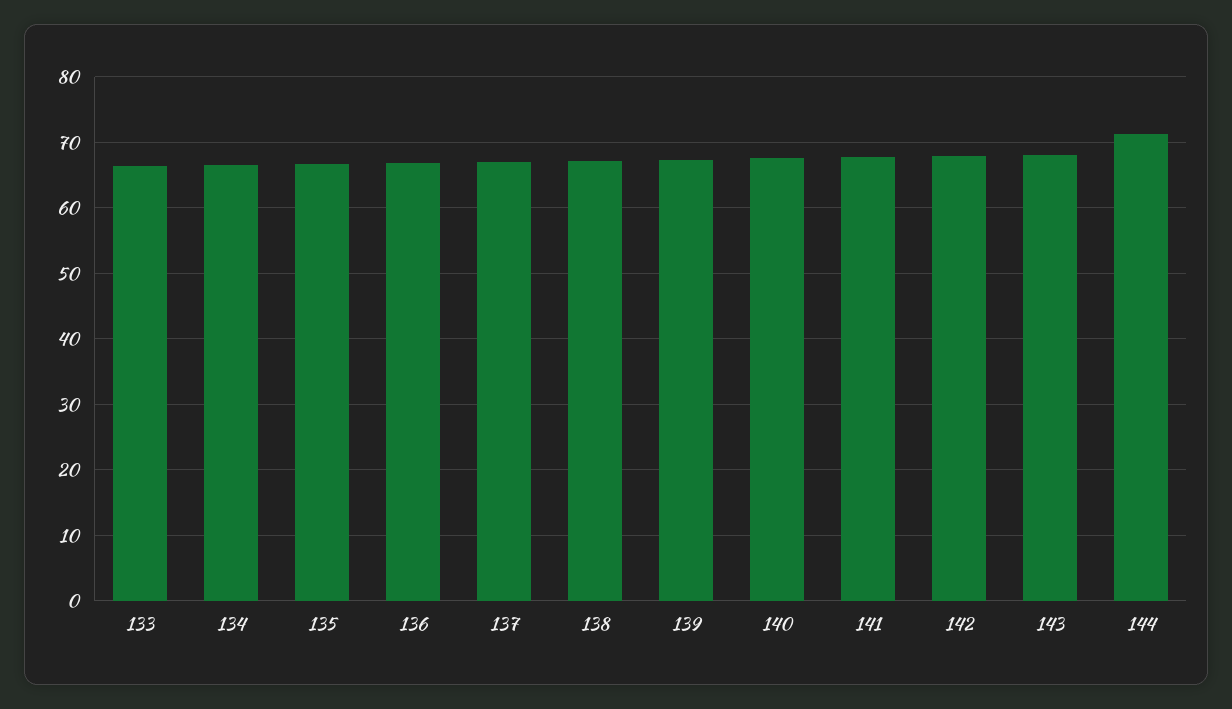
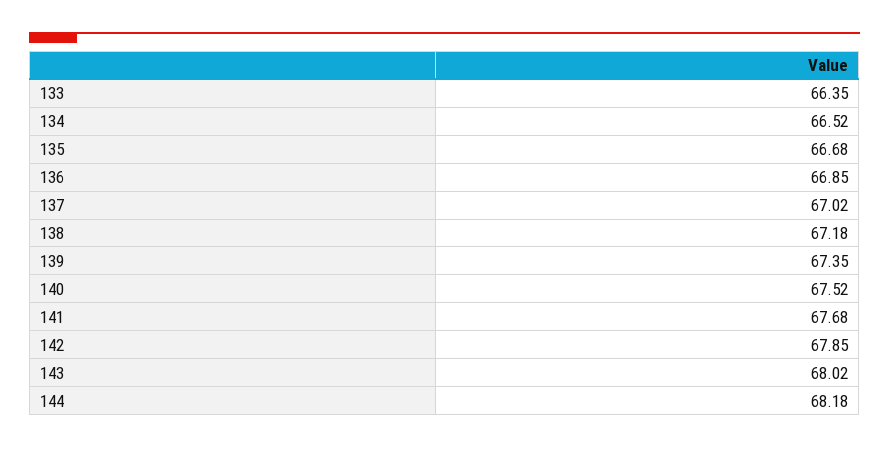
144: 71 -> 68.18

